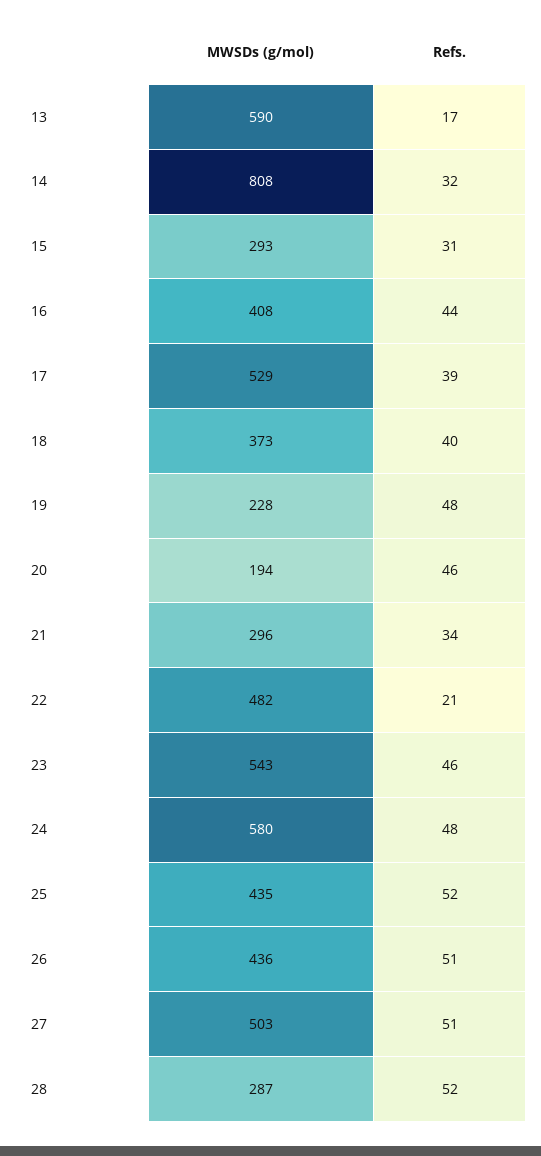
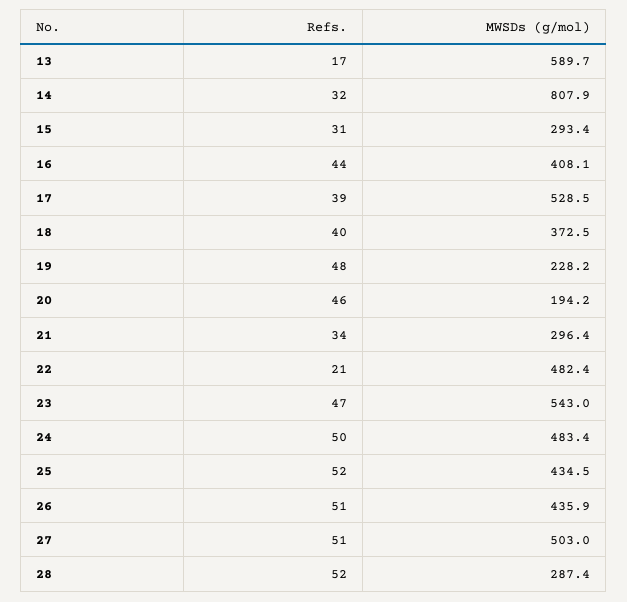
Refs., 23: 46 -> 47
MWSDs (g/mol), 24: 580 -> 483.4
Refs., 24: 48 -> 50

